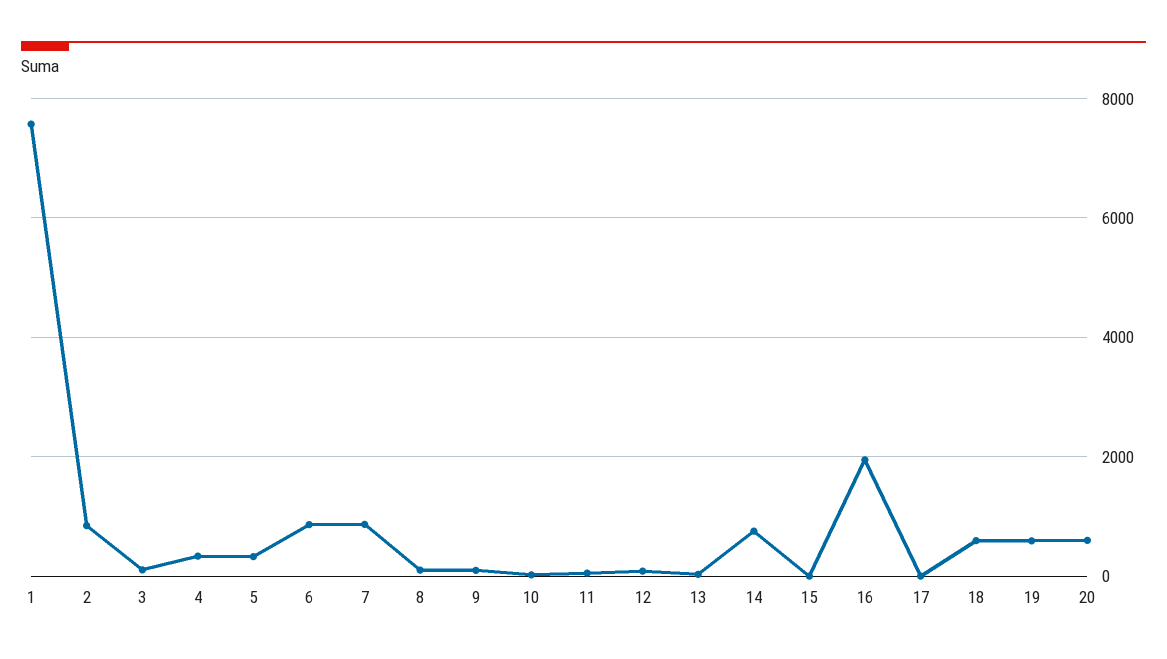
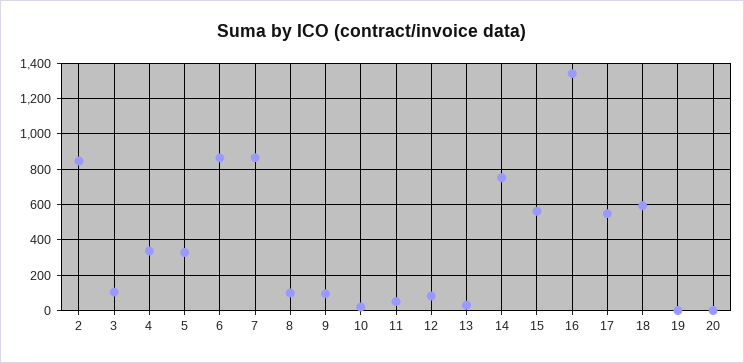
1: 7600 -> none
15: 0 -> 550
16: 2000 -> 1350
17: 0 -> 550
19: 600 -> 0
20: 600 -> 0

